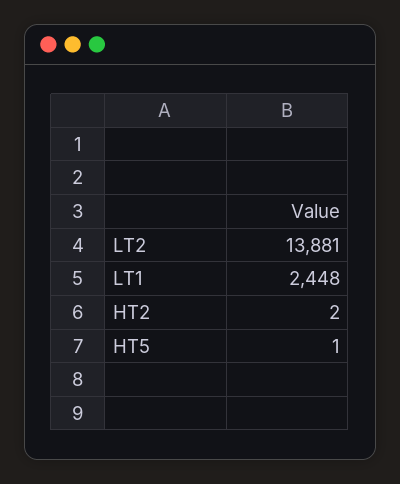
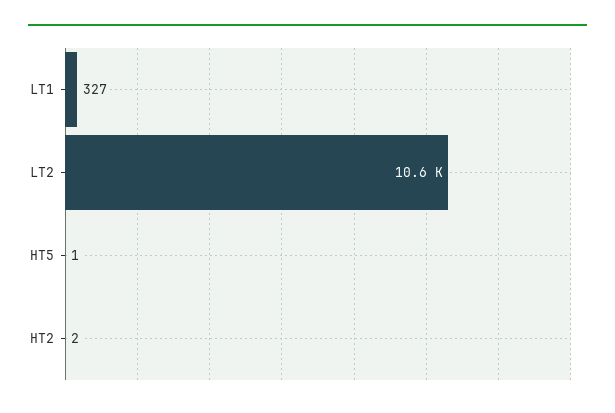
LT2: 13881 -> 10600
LT1: 2448 -> 327

